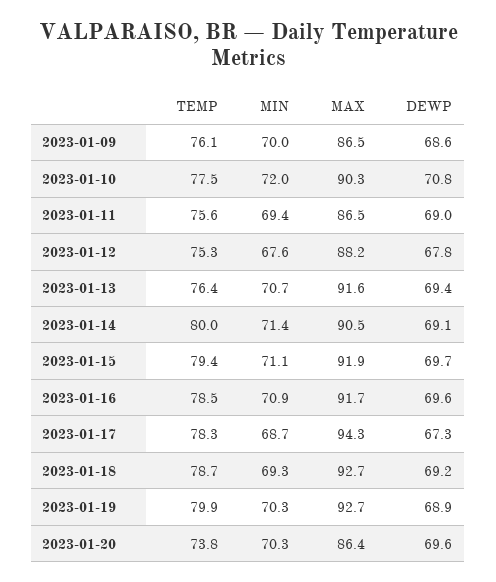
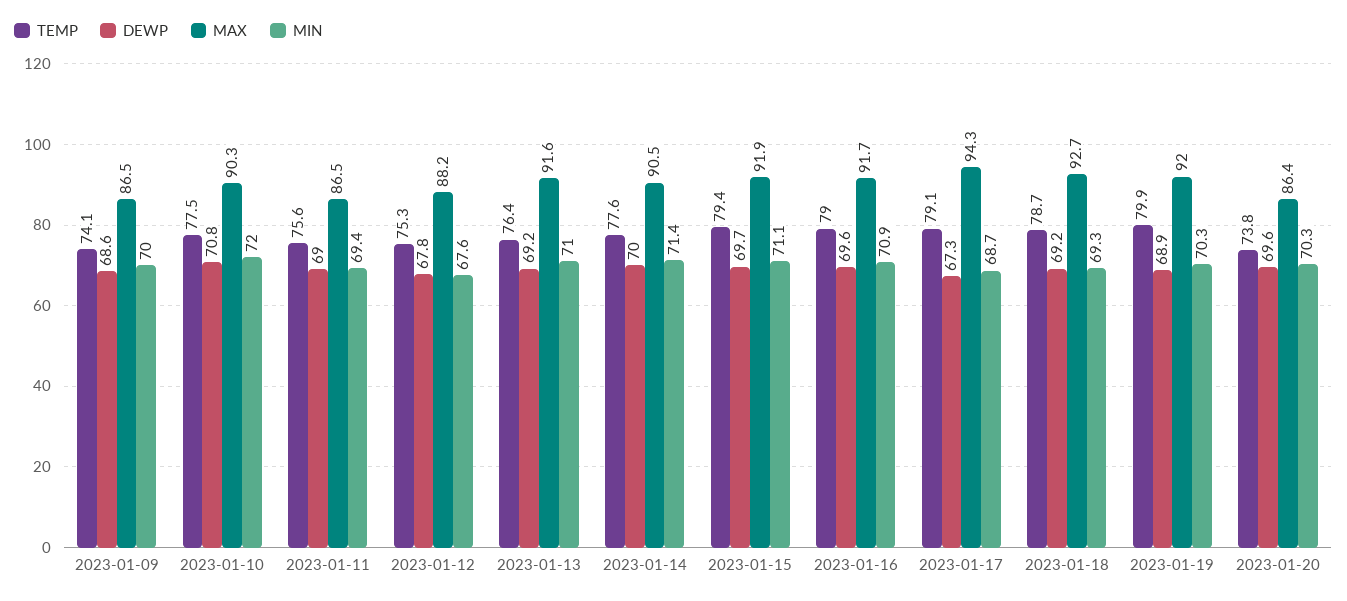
TEMP, 2023-01-09: 76.1 -> 74.1
MIN, 2023-01-13: 70.7 -> 71
DEWP, 2023-01-13: 69.4 -> 69.2
TEMP, 2023-01-14: 80 -> 77.6
DEWP, 2023-01-14: 69.1 -> 70
TEMP, 2023-01-16: 78.5 -> 79
TEMP, 2023-01-17: 78.3 -> 79.1
MAX, 2023-01-19: 92.7 -> 92

